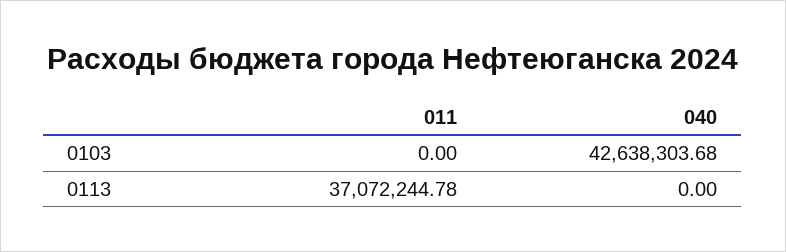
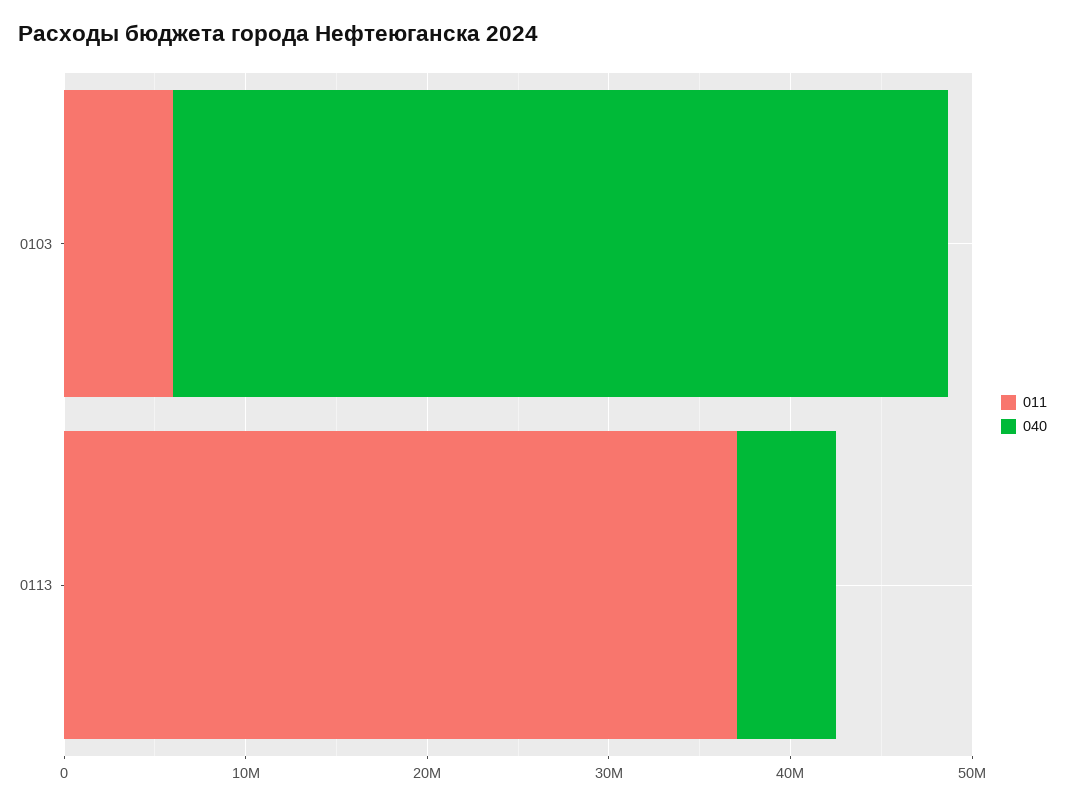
011, 0103: 0 -> 6000000
040, 0113: 0 -> 6000000

